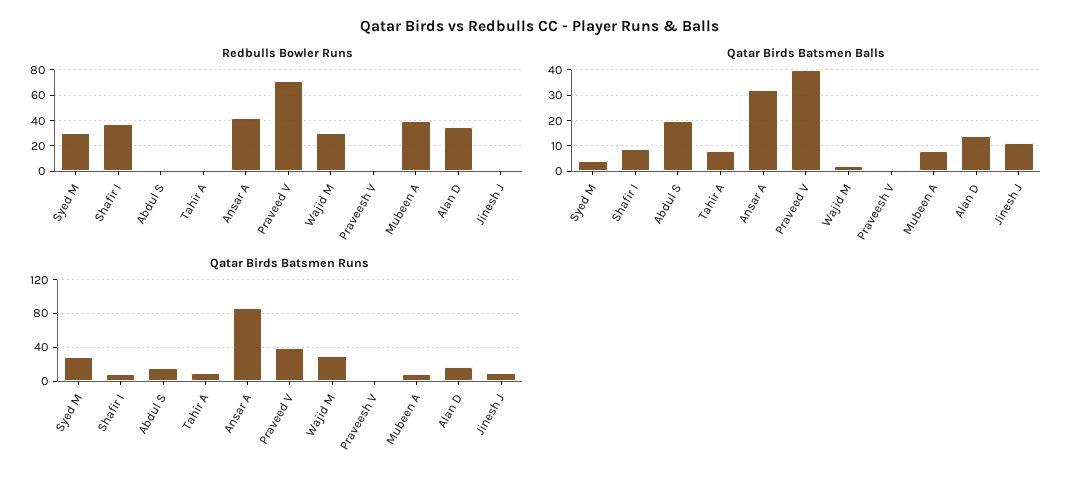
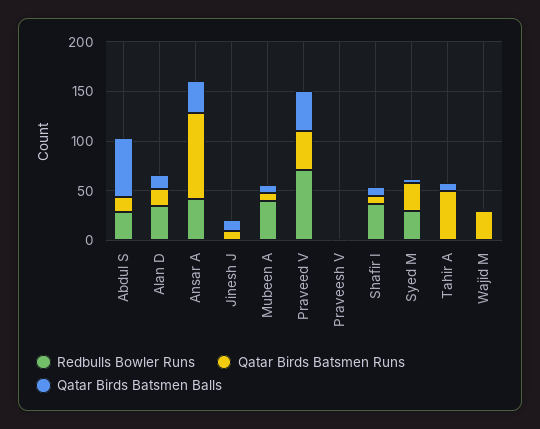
Redbulls Bowler Runs, Abdul S: 0 -> 30
Redbulls Bowler Runs, Wajid M: 30 -> 0
Qatar Birds Batsmen Balls, Abdul S: 20 -> 60
Qatar Birds Batsmen Runs, Tahir A: 10 -> 50

